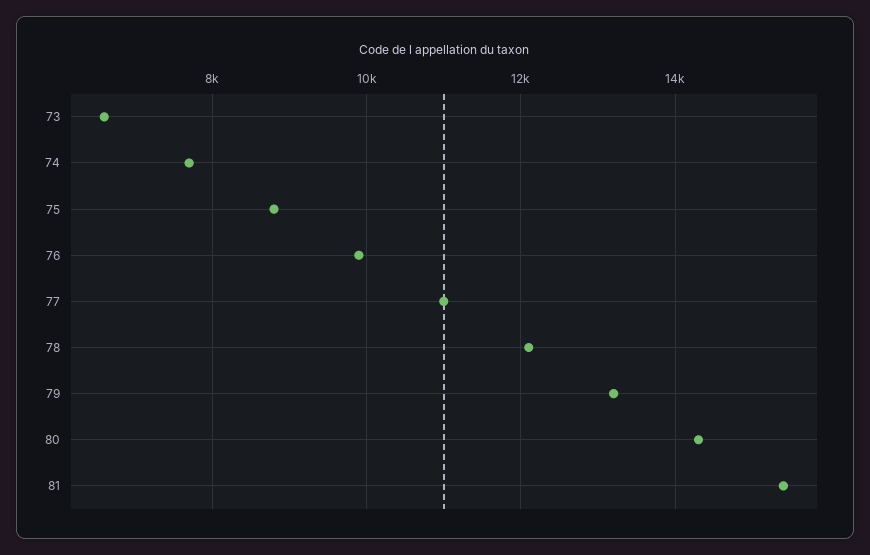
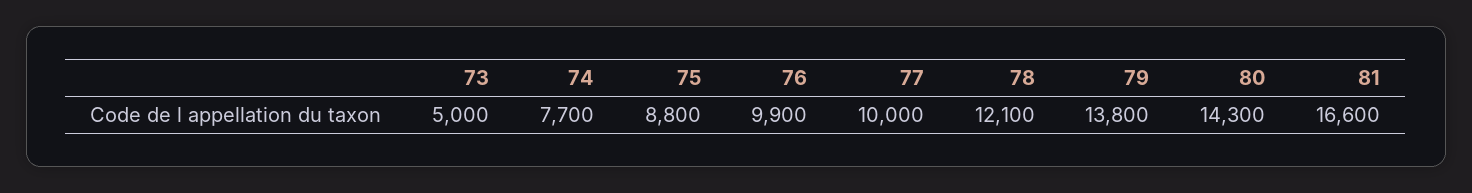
73: 6600 -> 5000
77: 11000 -> 10000
79: 13200 -> 13800
81: 15400 -> 16600

